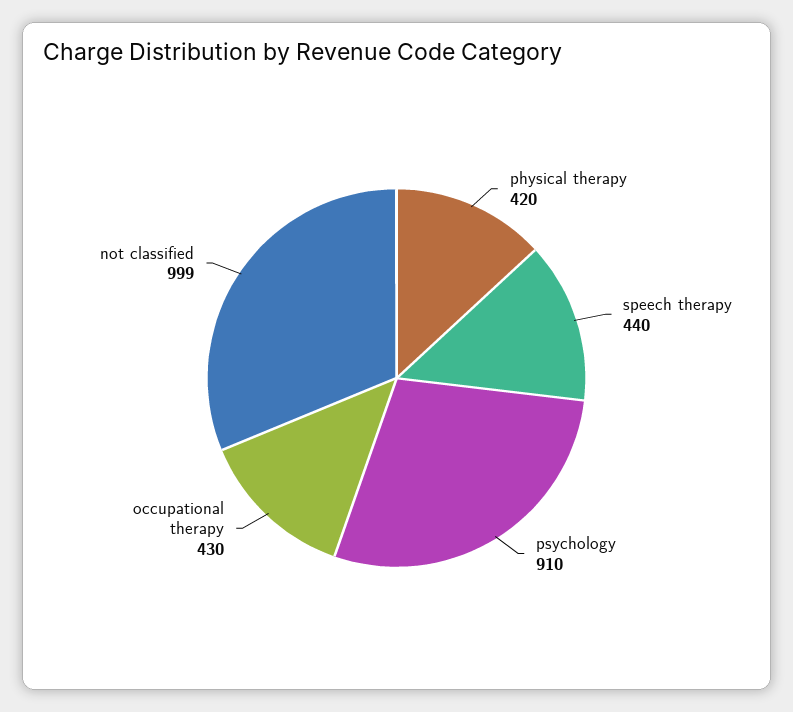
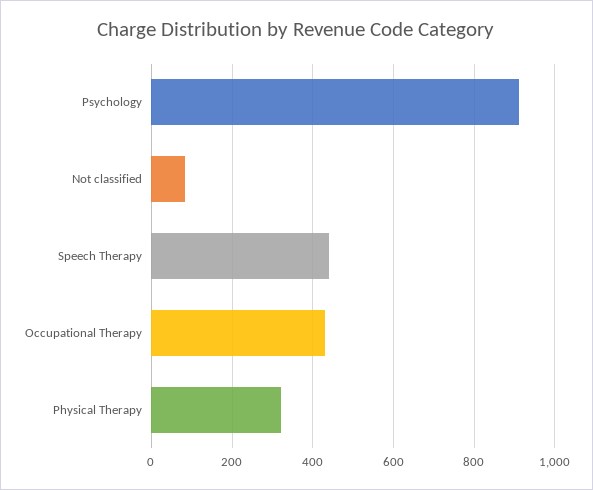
physical therapy: 420 -> 320
not classified: 999 -> 80

